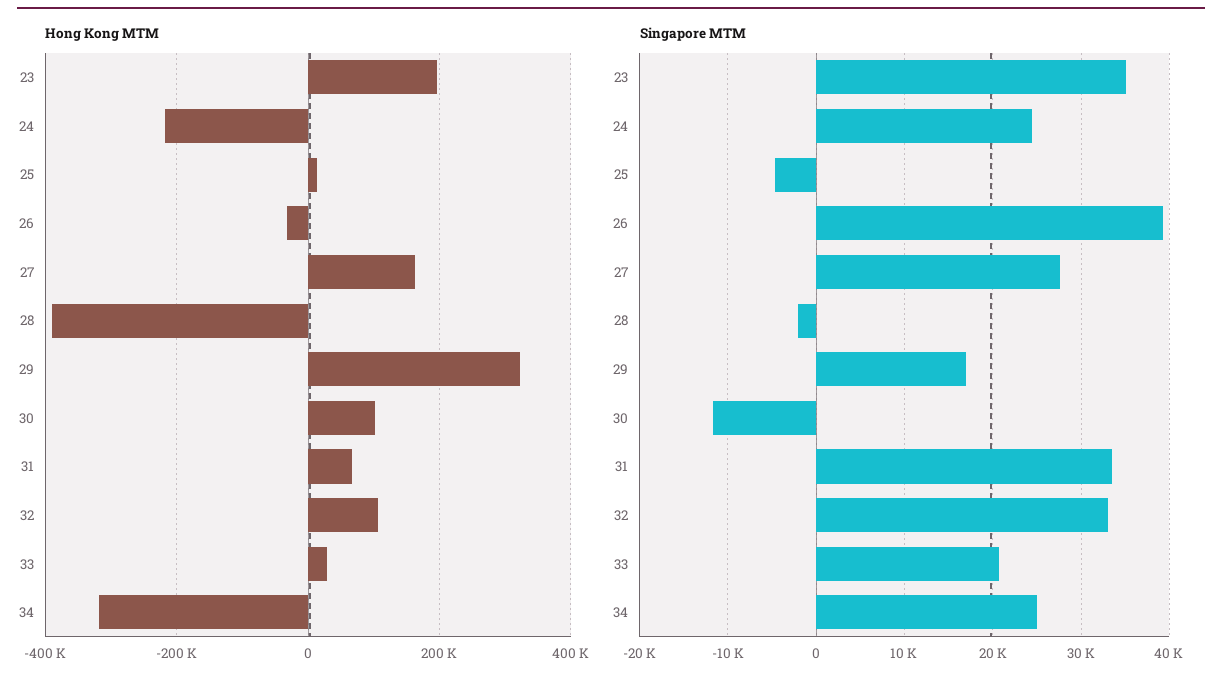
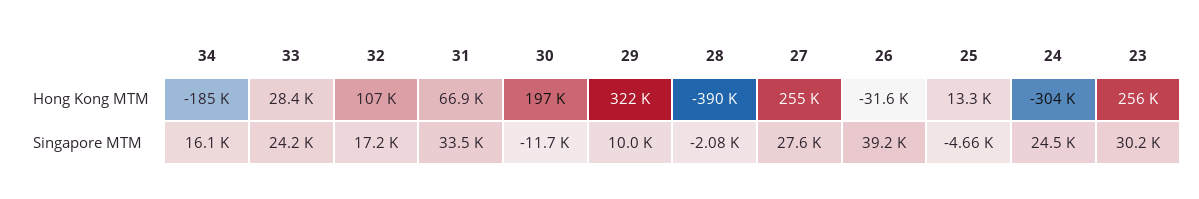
Hong Kong MTM, 23: 200000 -> 256000
Hong Kong MTM, 24: -220000 -> -304000
Hong Kong MTM, 27: 160000 -> 255000
Hong Kong MTM, 30: 100000 -> 197000
Hong Kong MTM, 34: -320000 -> -185000
Singapore MTM, 23: 35000 -> 30200
Singapore MTM, 29: 17000 -> 10000
Singapore MTM, 32: 33000 -> 17200
Singapore MTM, 33: 21000 -> 24200
Singapore MTM, 34: 25000 -> 16100

